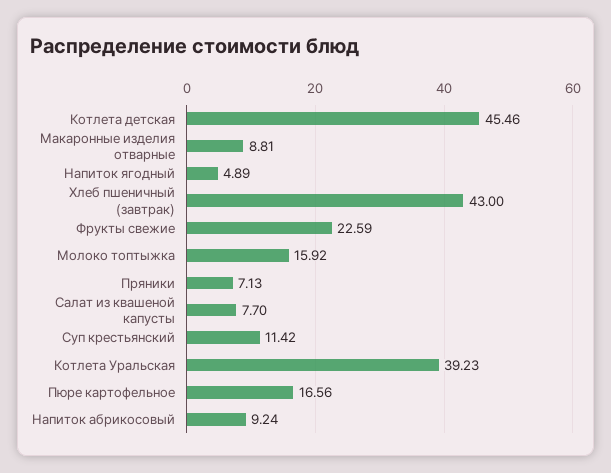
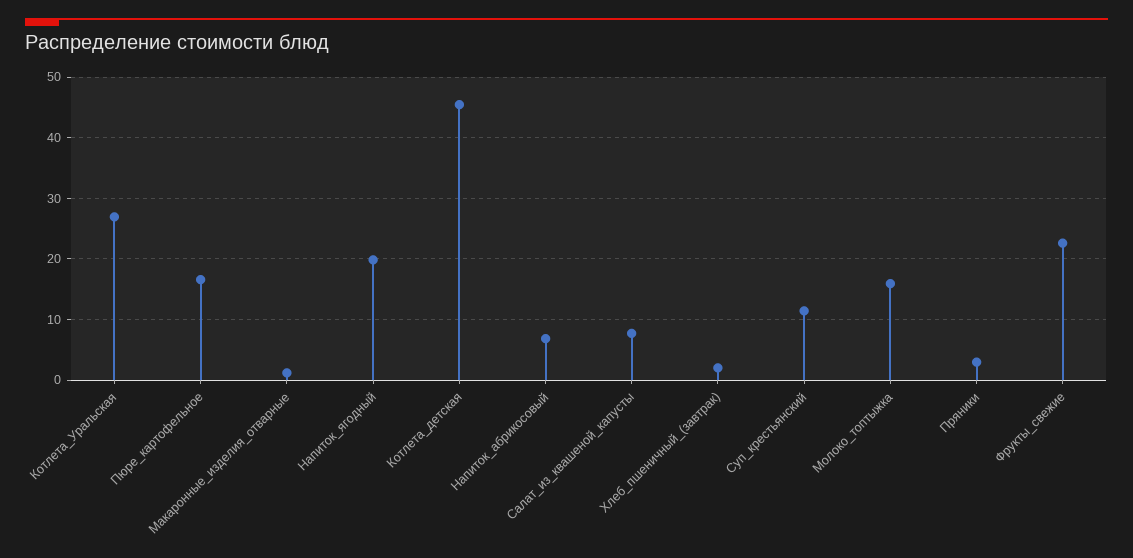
Макаронные изделия отварные: 8.81 -> 1
Напиток ягодный: 4.89 -> 20
Хлеб пшеничный (завтрак): 43 -> 2
Пряники: 7.13 -> 3
Котлета Уральская: 39.23 -> 27
Напиток абрикосовый: 9.24 -> 7

